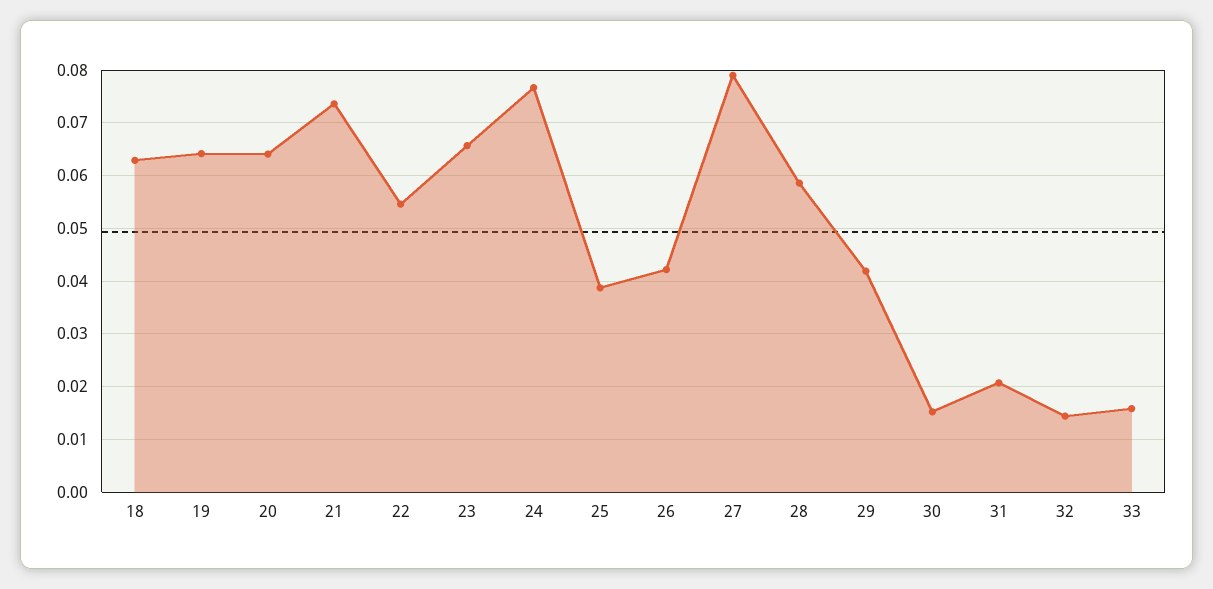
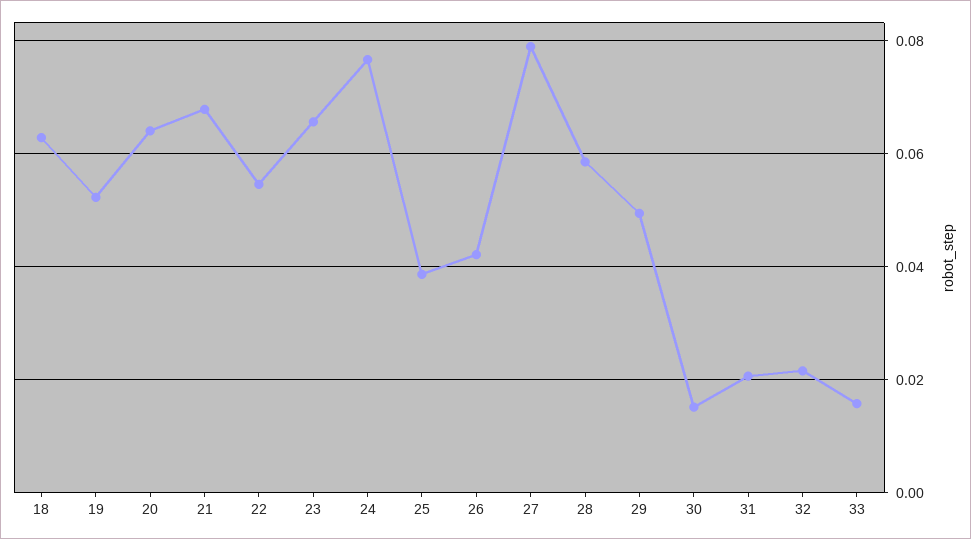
19: 0.064 -> 0.052
21: 0.074 -> 0.068
29: 0.042 -> 0.05
32: 0.014 -> 0.022

